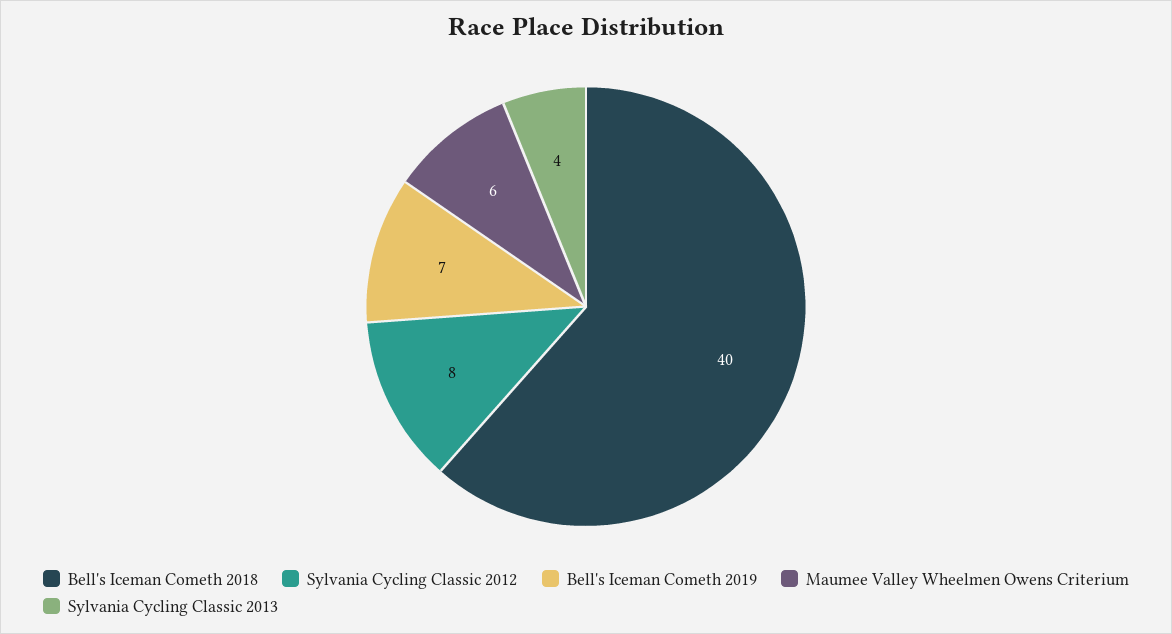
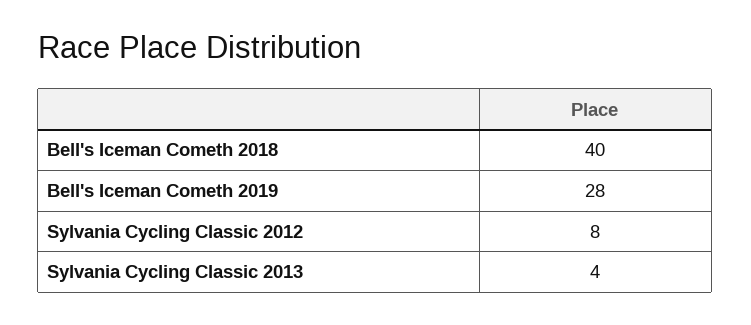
Bell's Iceman Cometh 2019: 7 -> 28
Maumee Valley Wheelmen Owens Criterium: 6 -> none

